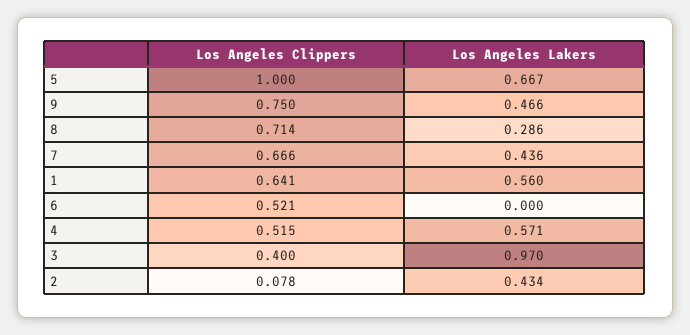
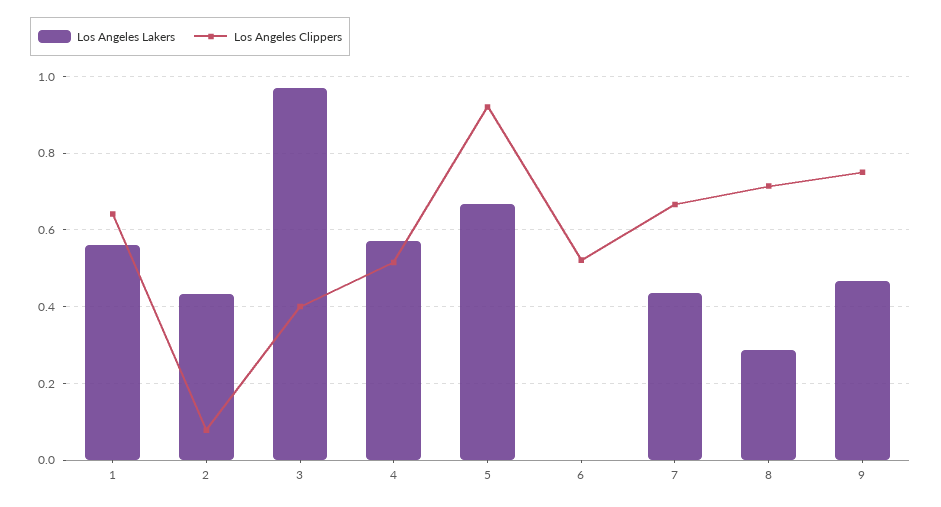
Los Angeles Clippers, 5: 1 -> 0.92

